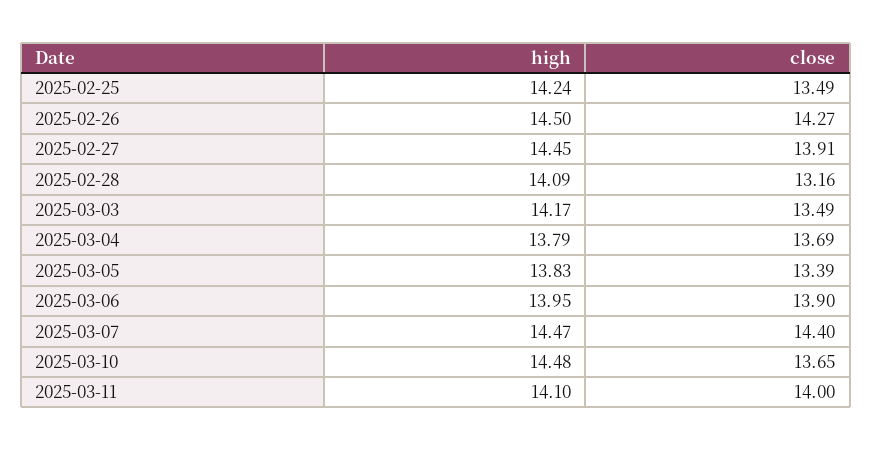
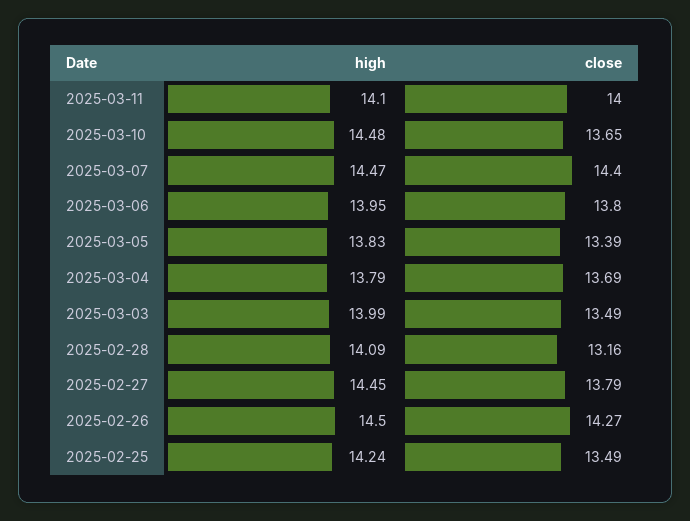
close, 2025-02-27: 13.91 -> 13.79
high, 2025-03-03: 14.17 -> 13.99
close, 2025-03-06: 13.9 -> 13.8

